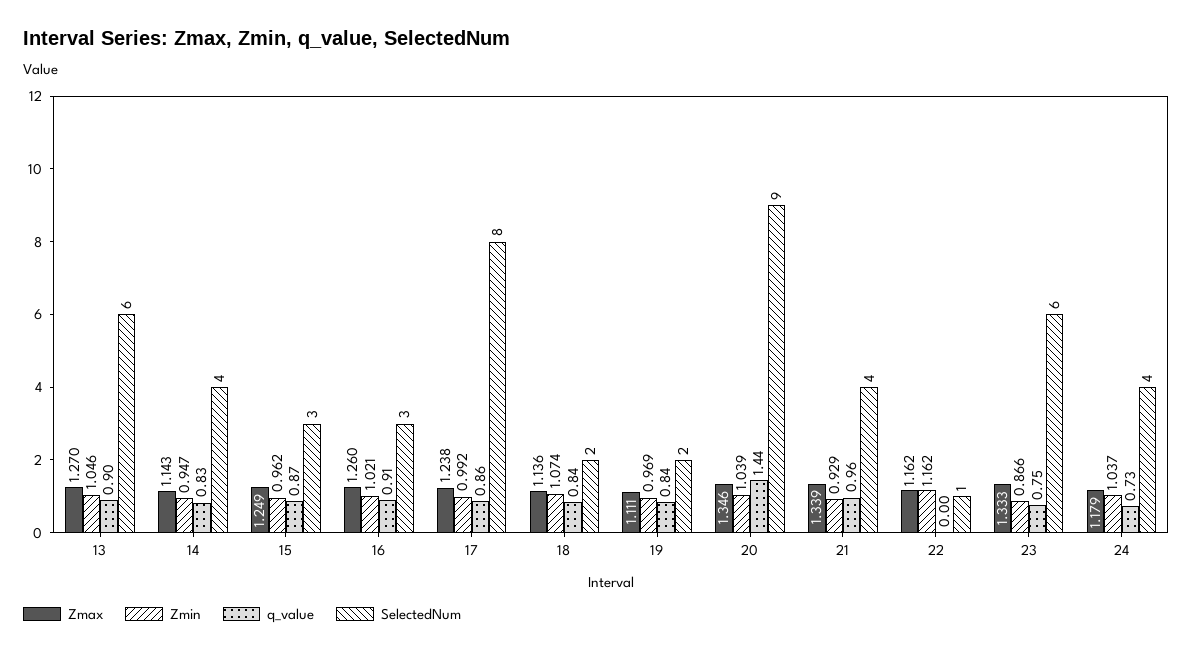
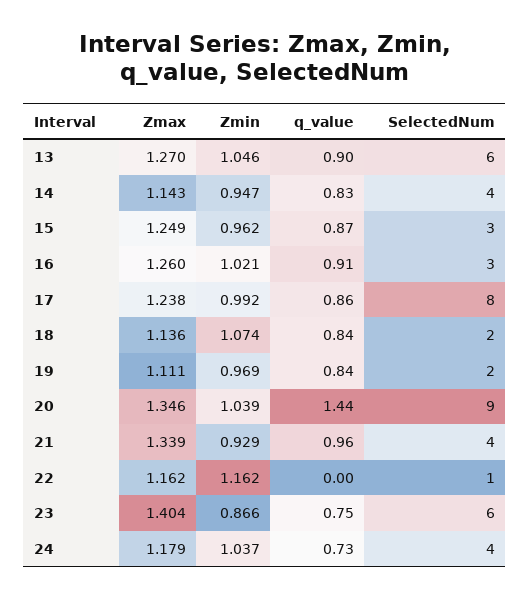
Zmax, 23: 1.333 -> 1.404

